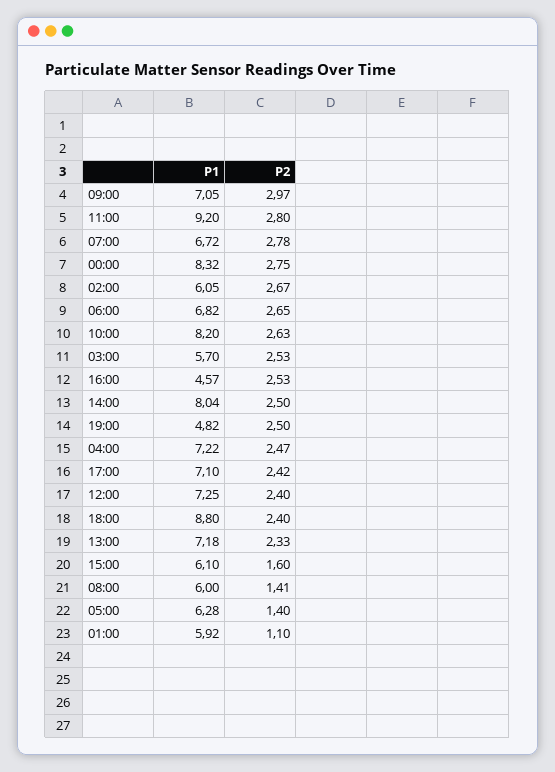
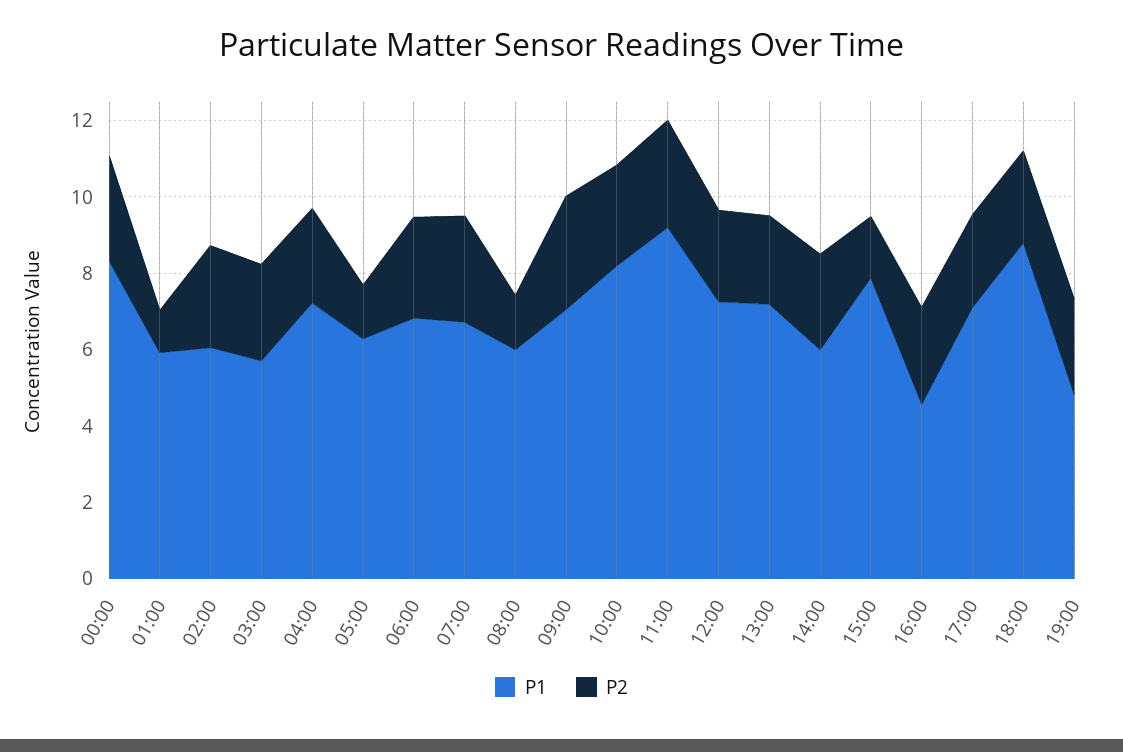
P1, 14:00: 8.04 -> 6
P1, 15:00: 6.1 -> 8

